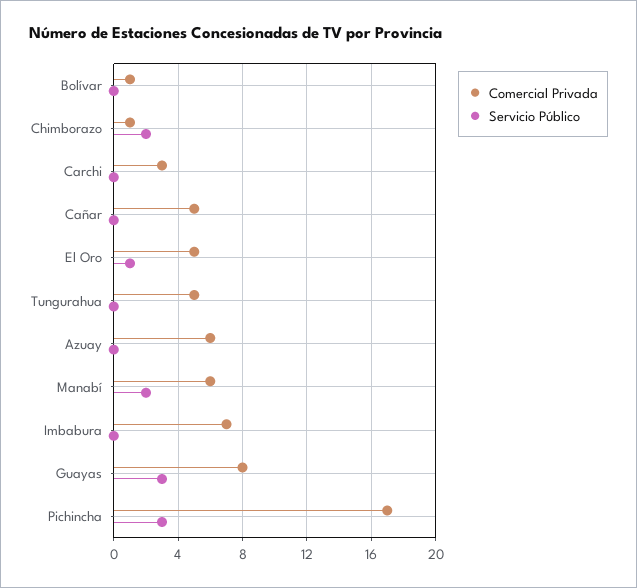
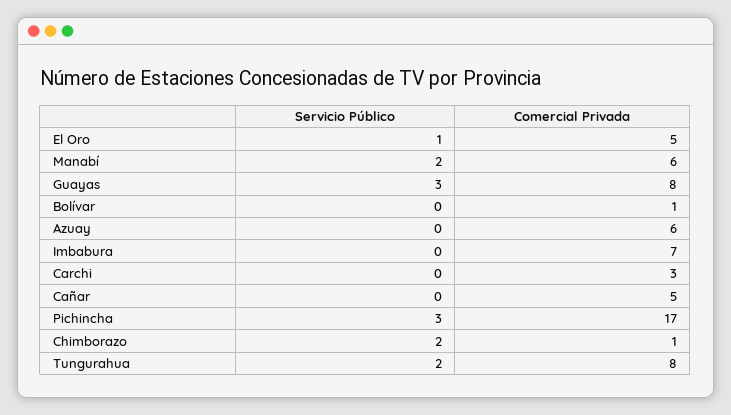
Comercial Privada, Tungurahua: 5 -> 8
Servicio Público, Tungurahua: 0 -> 2

